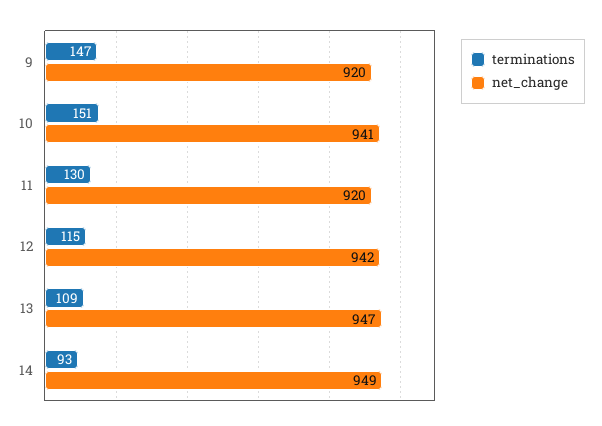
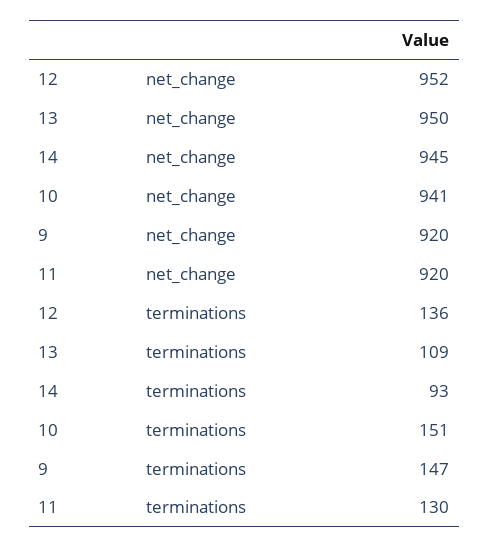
terminations, 12: 115 -> 136
net_change, 12: 942 -> 952
net_change, 13: 947 -> 950
net_change, 14: 949 -> 945

